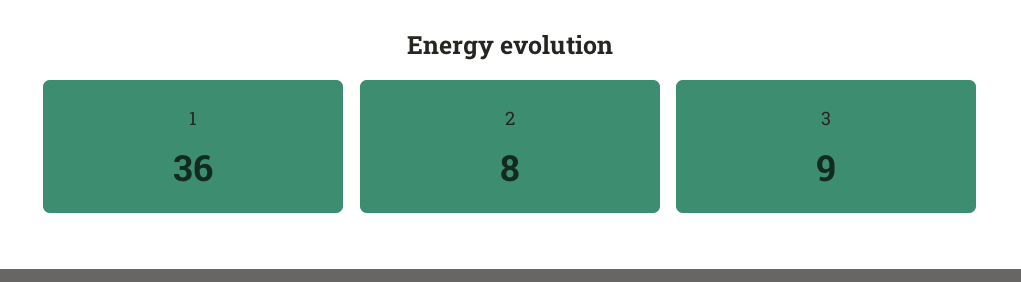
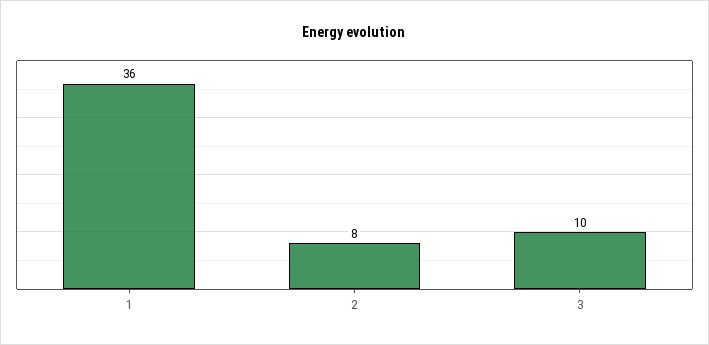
3: 9 -> 10

